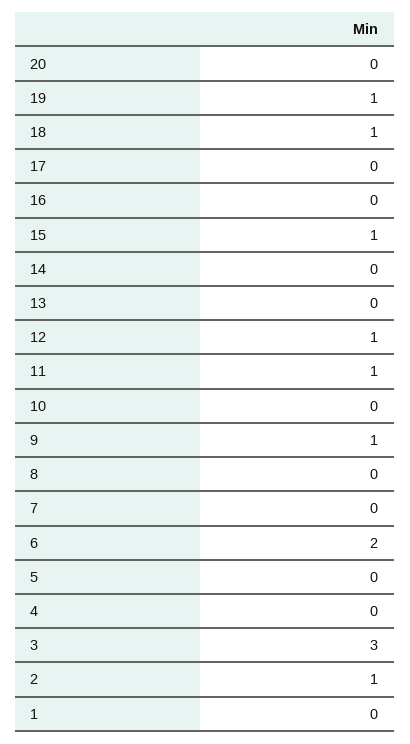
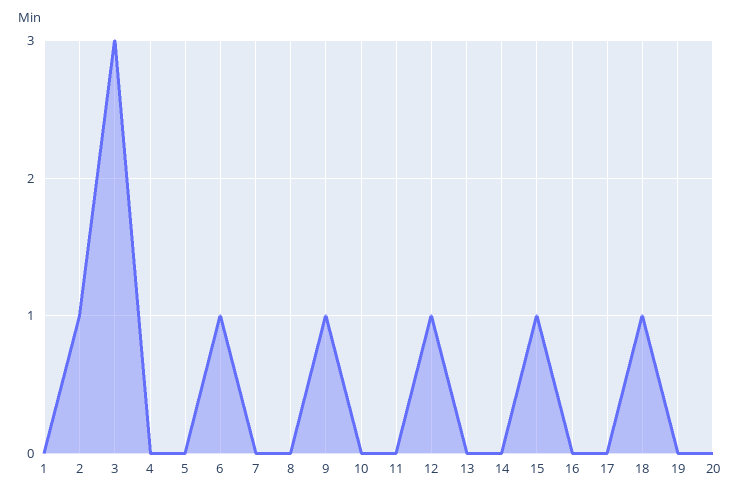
19: 1 -> 0
11: 1 -> 0
6: 2 -> 1

